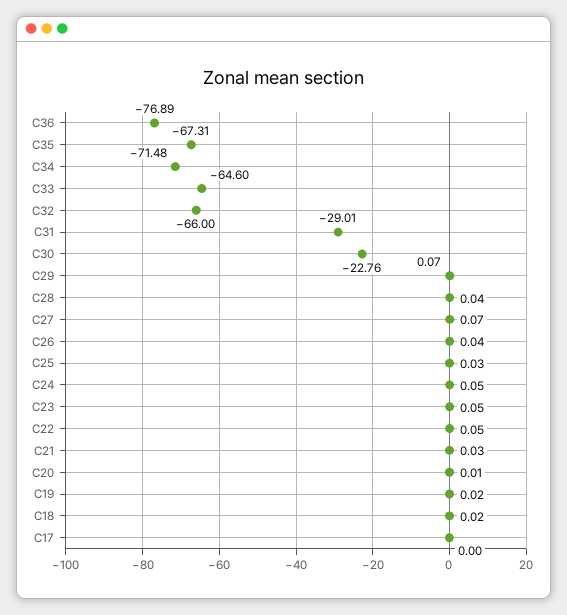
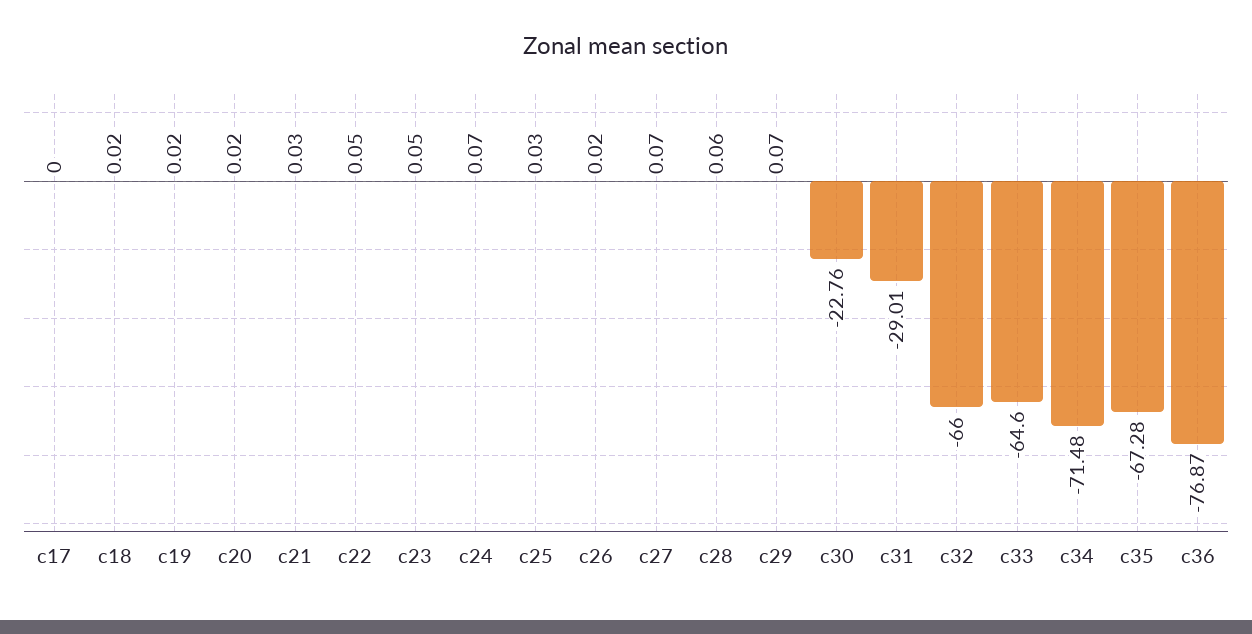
C36: -76.89 -> -76.87
C35: -67.31 -> -67.28
C28: 0.04 -> 0.06
C26: 0.04 -> 0.02
C24: 0.05 -> 0.07
C20: 0.01 -> 0.02

